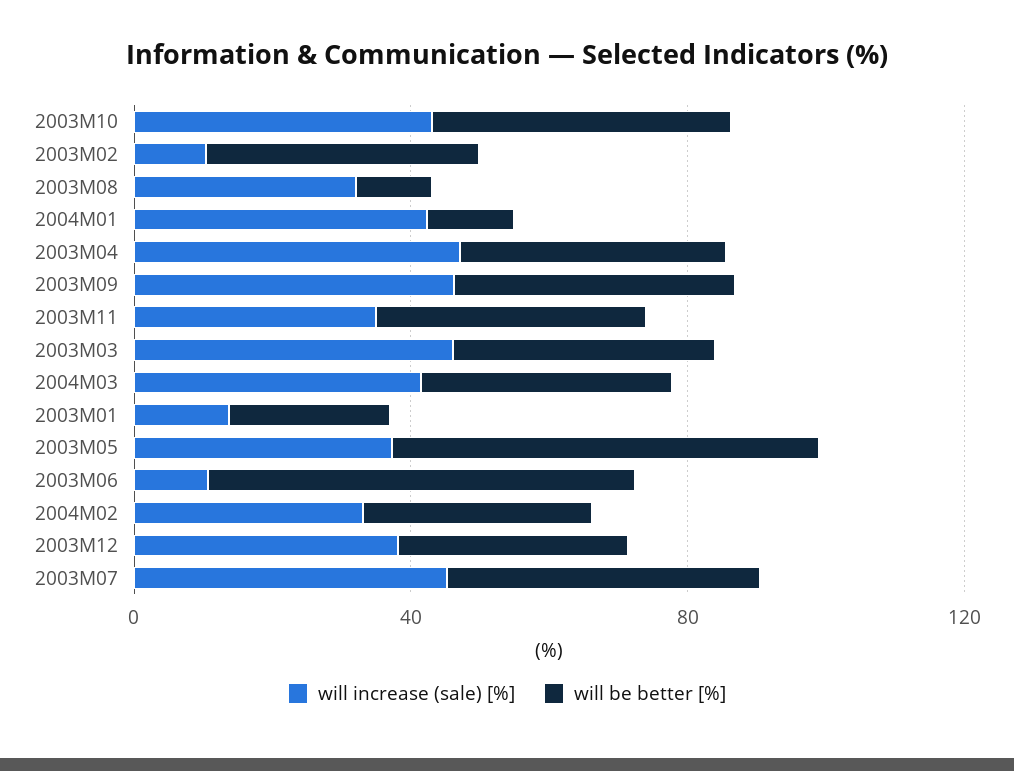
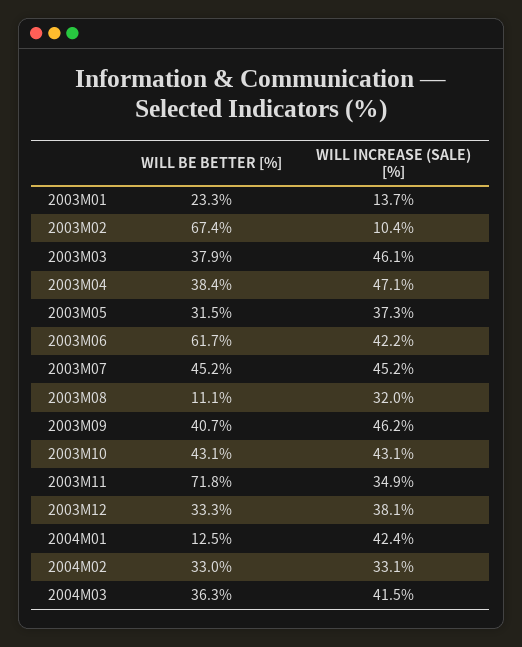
will be better [%], 2003M02: 40 -> 67.4
will be better [%], 2003M11: 40 -> 71.8
will be better [%], 2003M05: 60 -> 31.5
will increase (sale) [%], 2003M06: 10 -> 42.2

